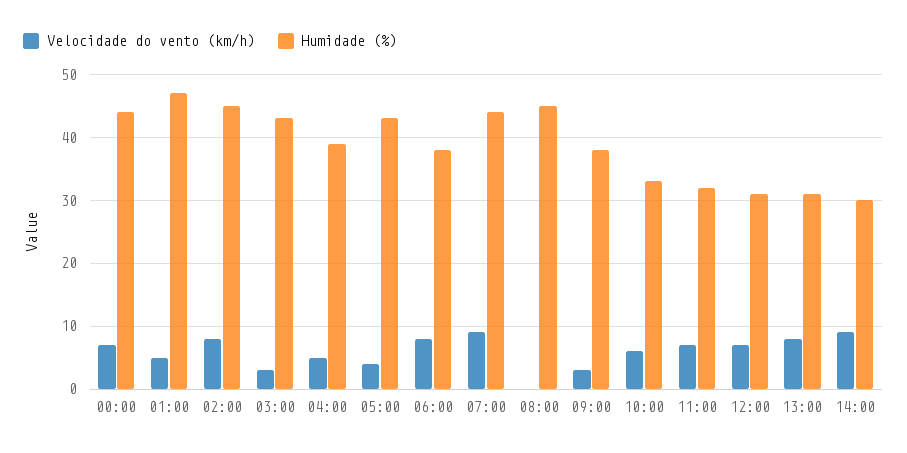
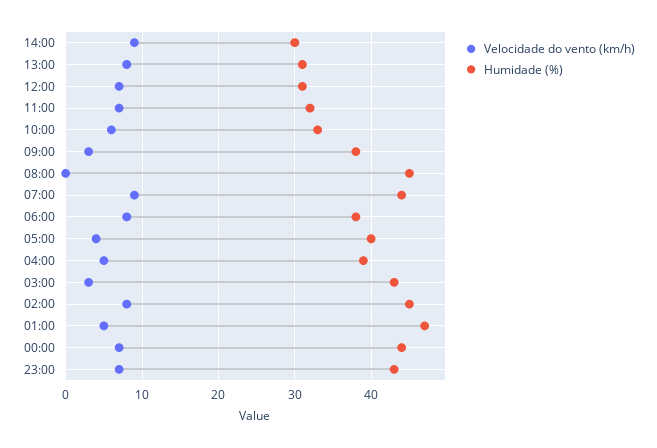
Humidade (%), 05:00: 43 -> 40
Velocidade do vento (km/h), 23:00: none -> 7
Humidade (%), 23:00: none -> 43

